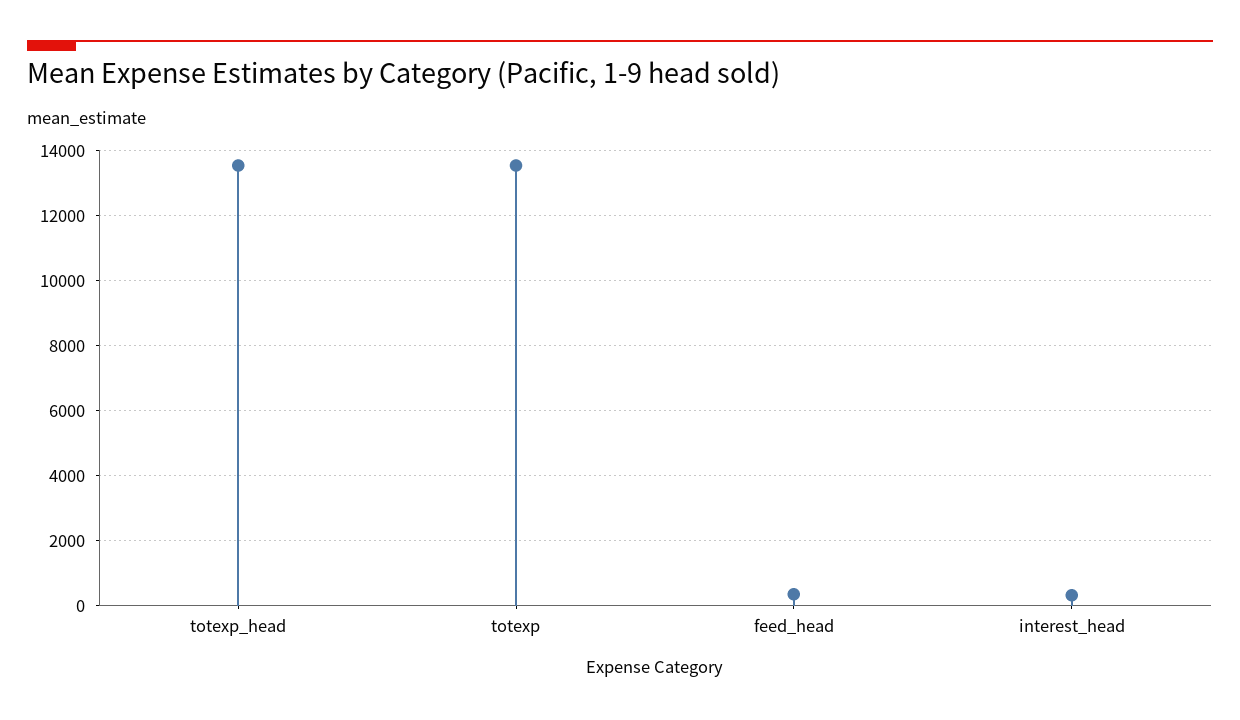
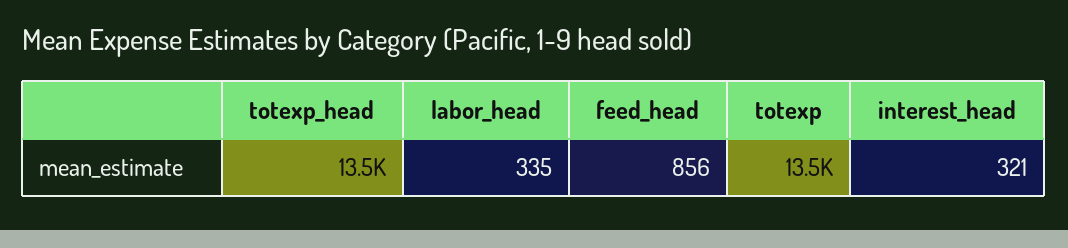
feed_head: 400 -> 856
labor_head: none -> 335

